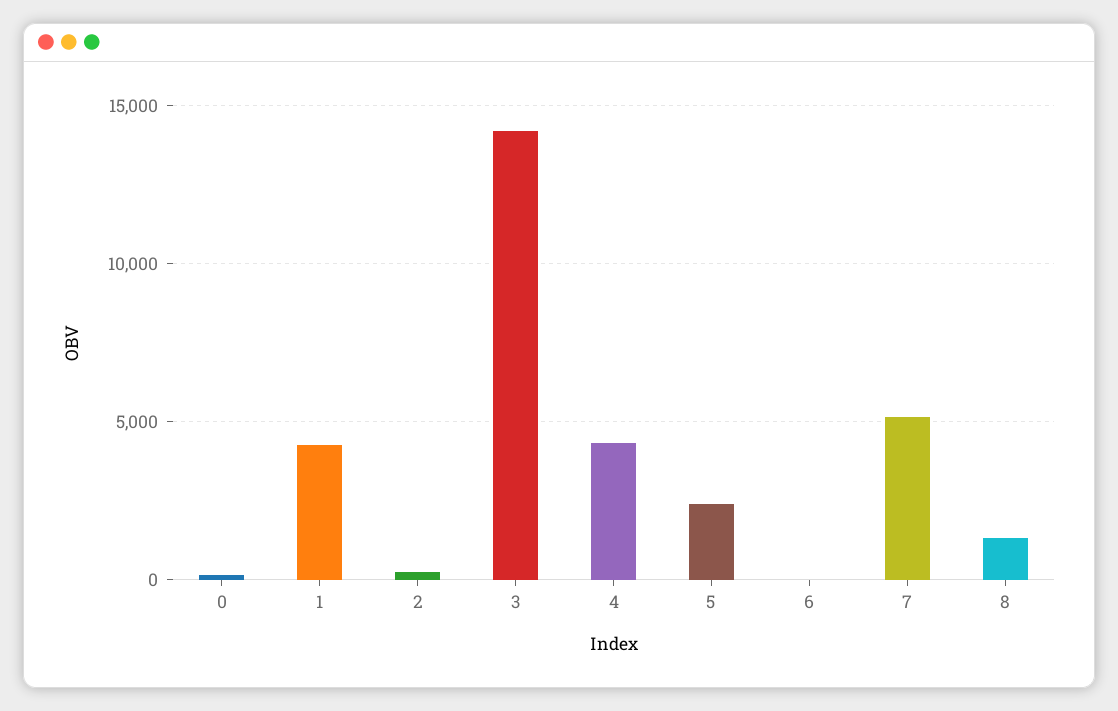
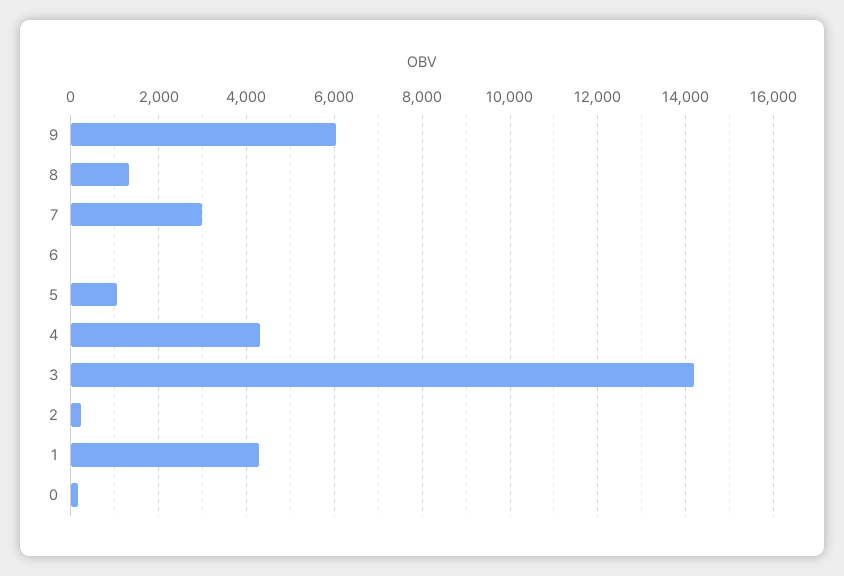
5: 2500 -> 1000
7: 5000 -> 3000
9: none -> 6000

